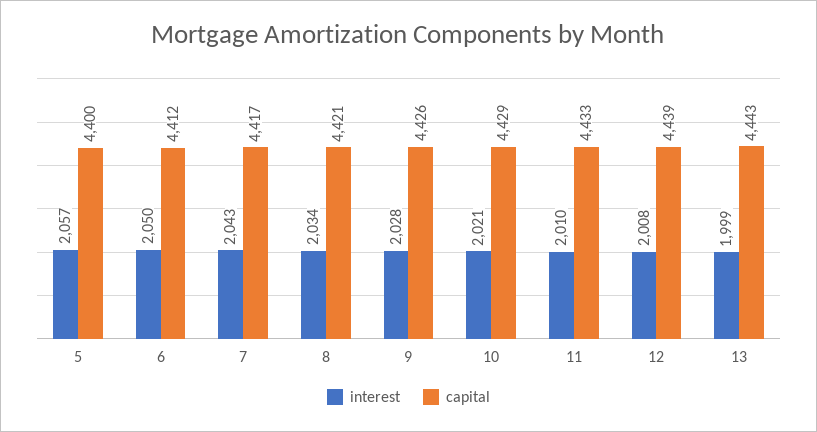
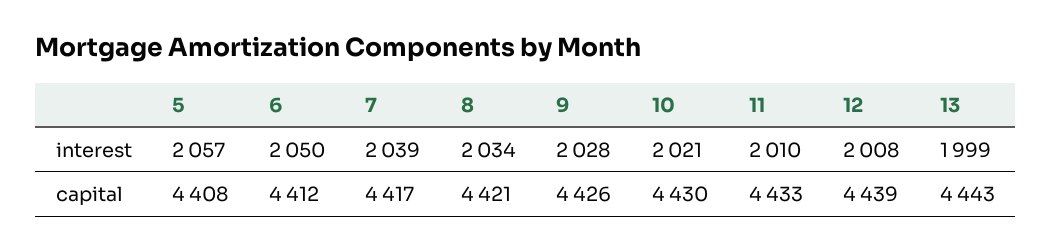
capital, 5: 4400 -> 4408
interest, 7: 2043 -> 2039
capital, 10: 4429 -> 4430

